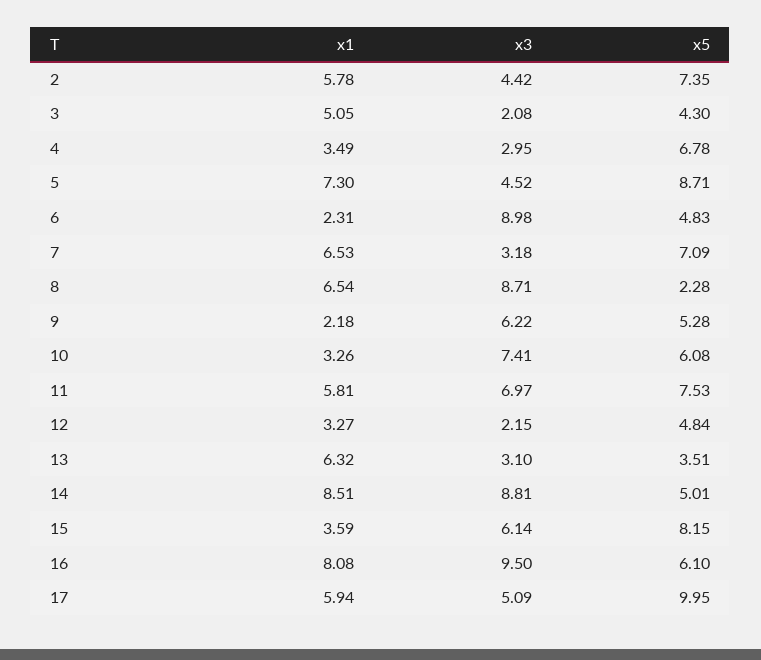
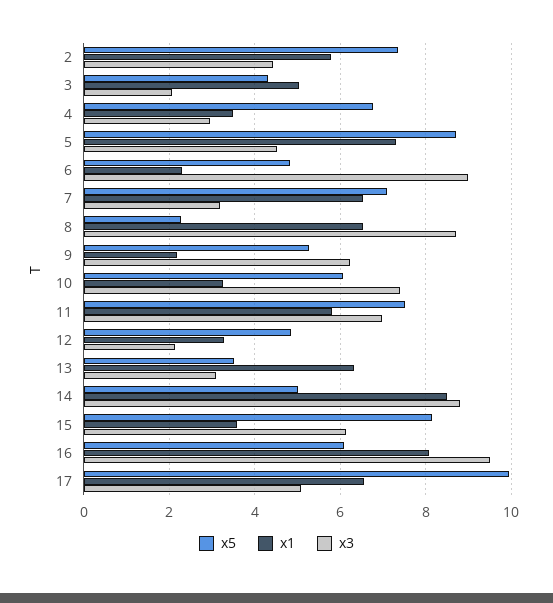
x1, 17: 5.94 -> 6.6

